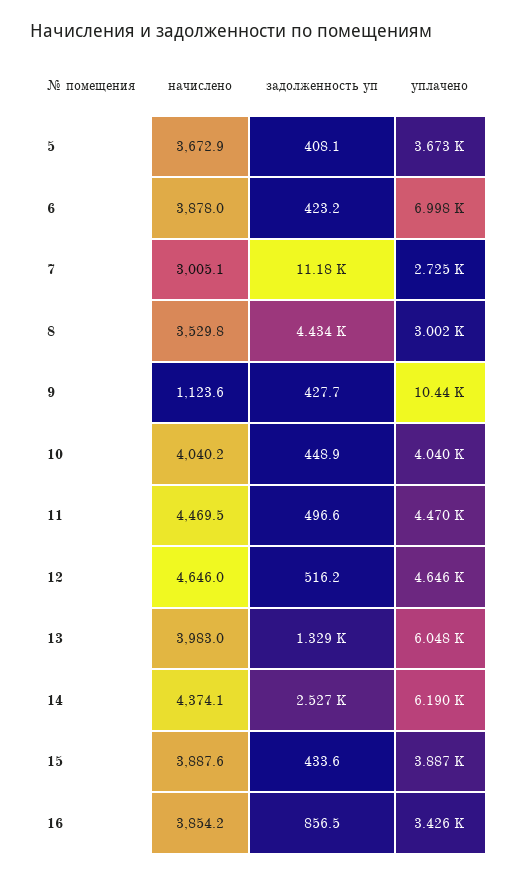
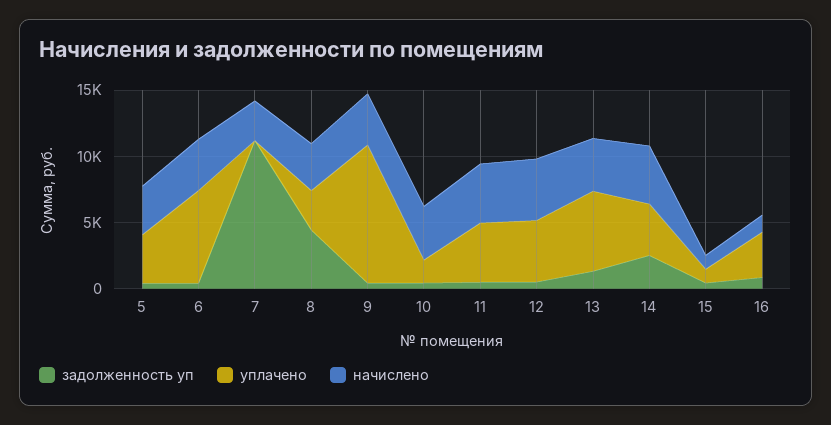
уплачено, 7: 2725 -> 0
начислено, 9: 1123.6 -> 4000
уплачено, 10: 4040 -> 2000
уплачено, 14: 6190 -> 4000
начислено, 15: 3887.6 -> 1000
уплачено, 15: 3887 -> 1000
начислено, 16: 3854.2 -> 1000

